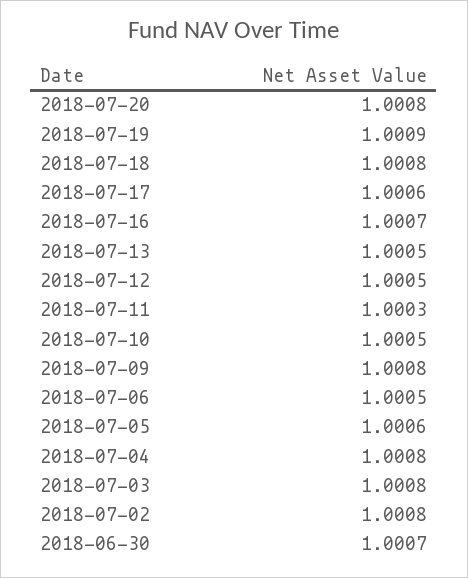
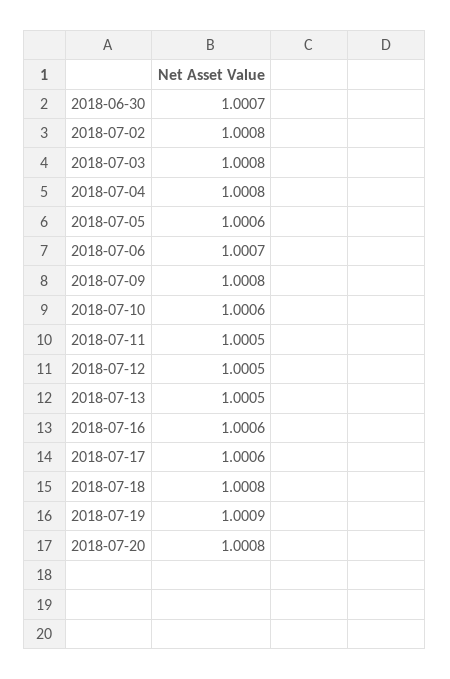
2018-07-16: 1.0007 -> 1.0006
2018-07-11: 1.0003 -> 1.0005
2018-07-10: 1.0005 -> 1.0006
2018-07-06: 1.0005 -> 1.0007

